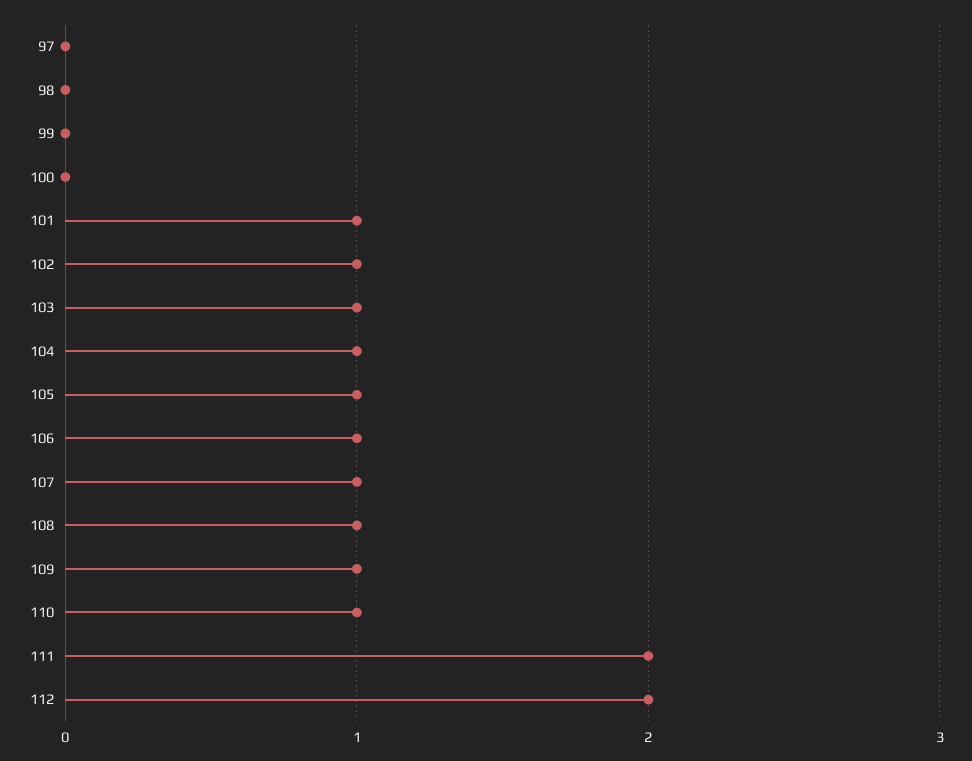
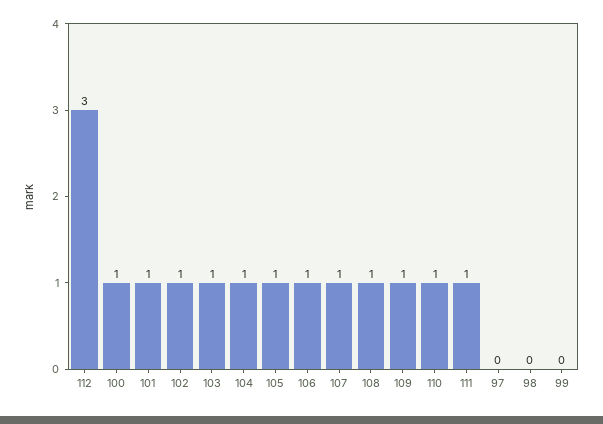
100: 0 -> 1
111: 2 -> 1
112: 2 -> 3

